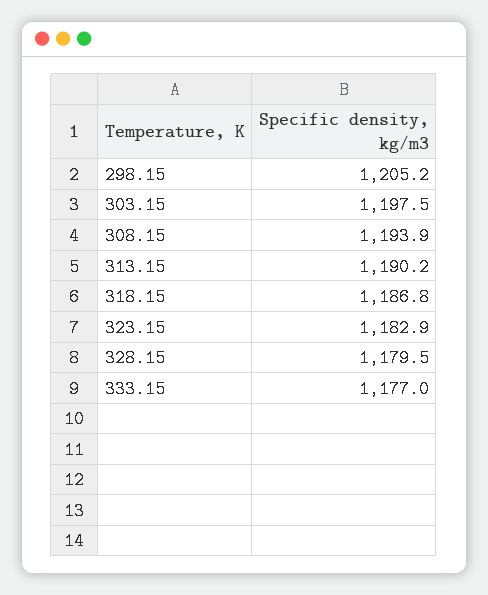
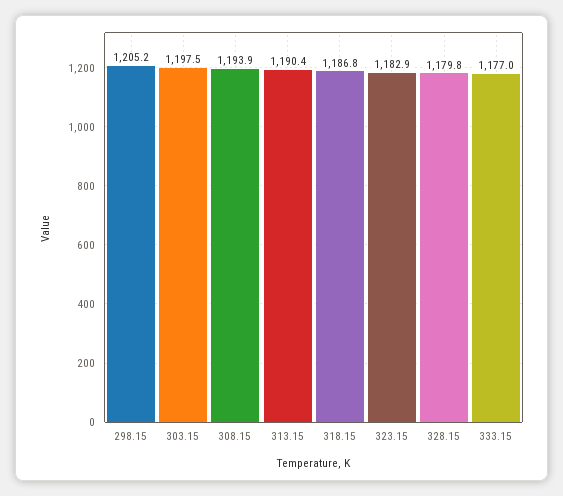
313.15: 1190.2 -> 1190.4
328.15: 1179.5 -> 1179.8

